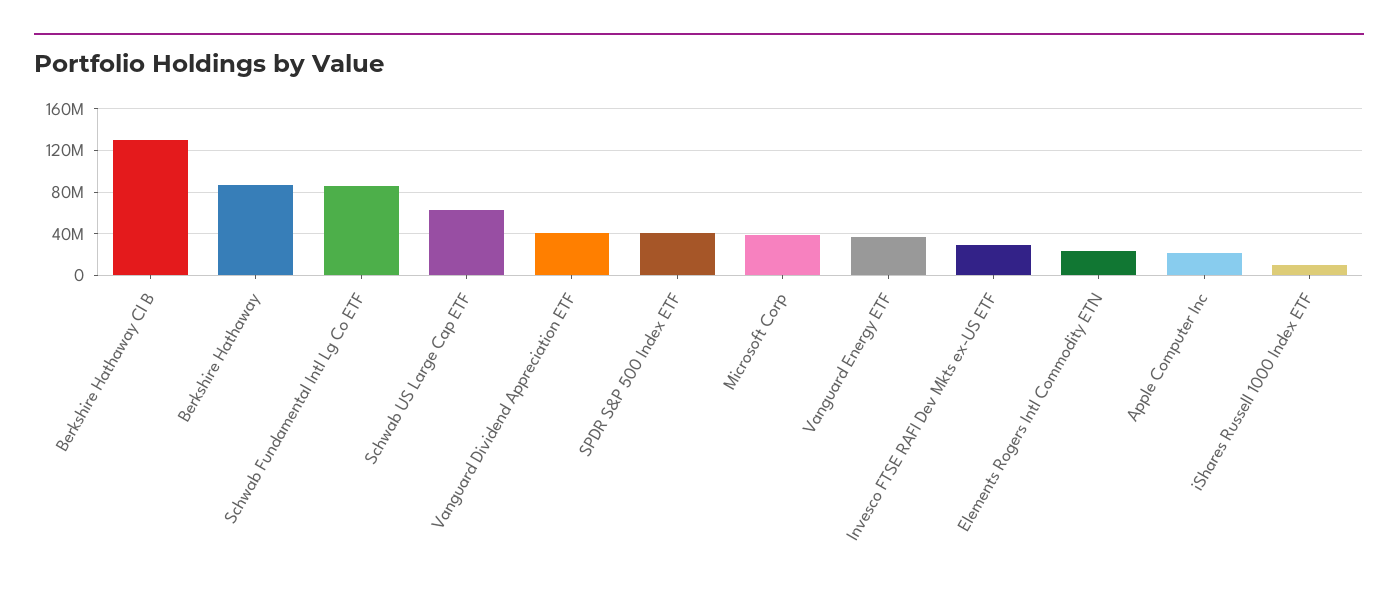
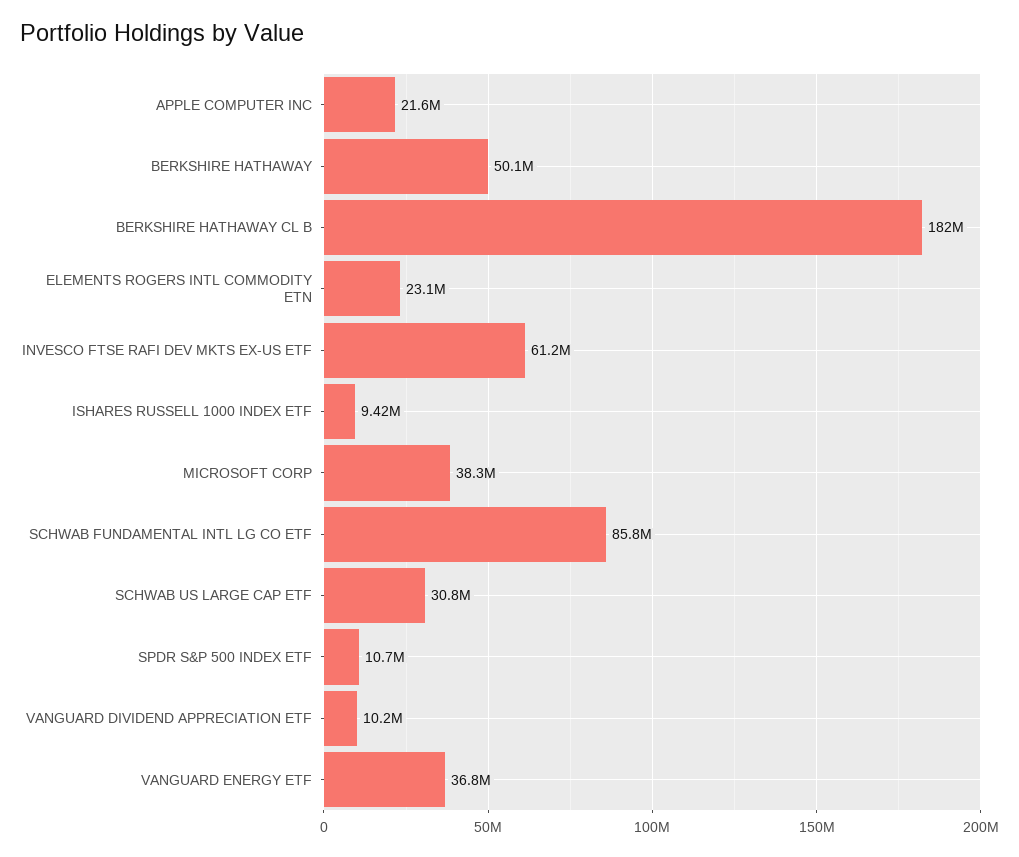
Berkshire Hathaway Cl B: 130000000 -> 182000000
Berkshire Hathaway: 90000000 -> 50100000
Schwab US Large Cap ETF: 60000000 -> 30800000
Vanguard Dividend Appreciation ETF: 40000000 -> 10200000
SPDR S&P 500 Index ETF: 40000000 -> 10700000
Invesco FTSE RAFI Dev Mkts ex-US ETF: 30000000 -> 61200000

